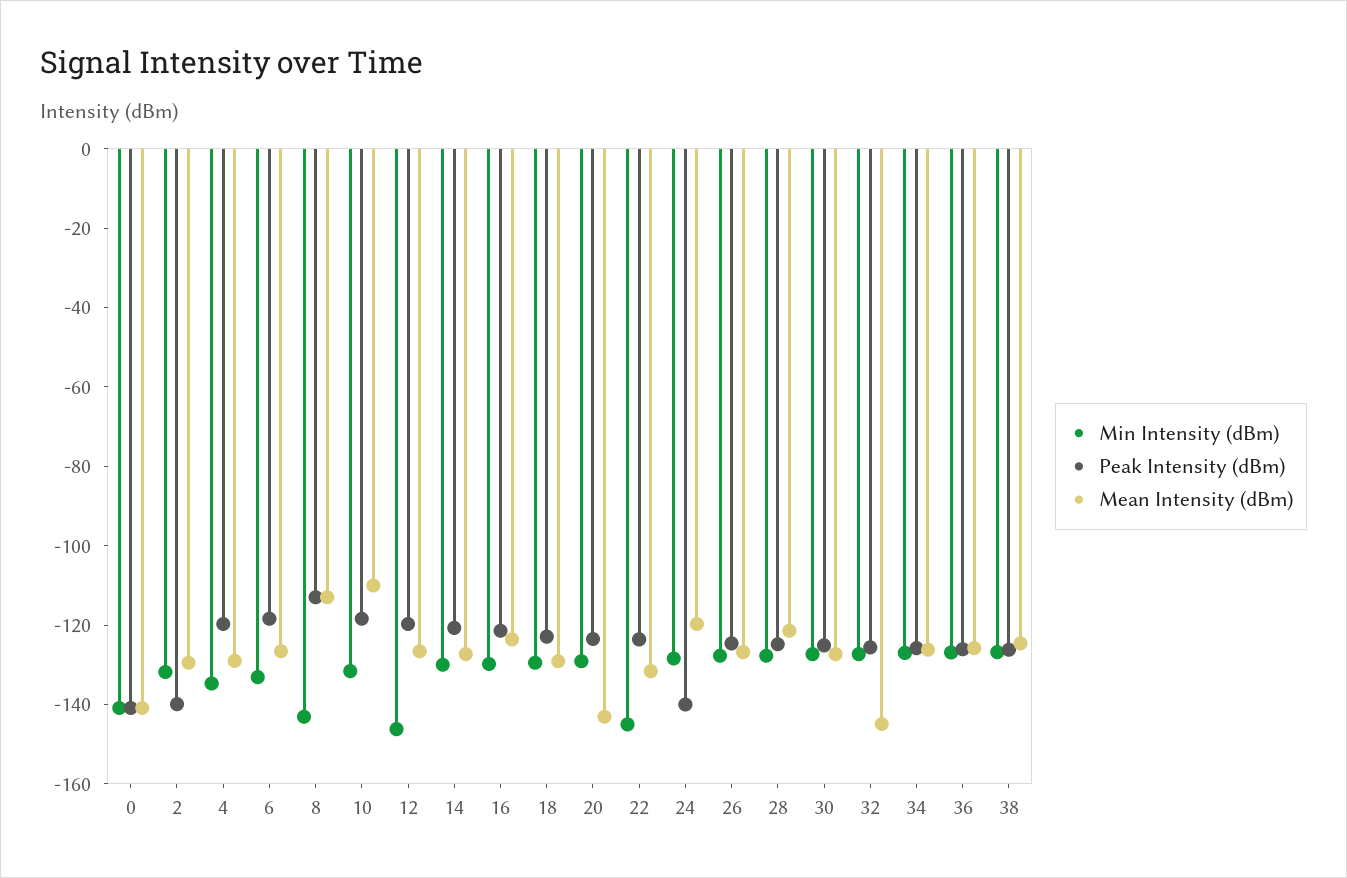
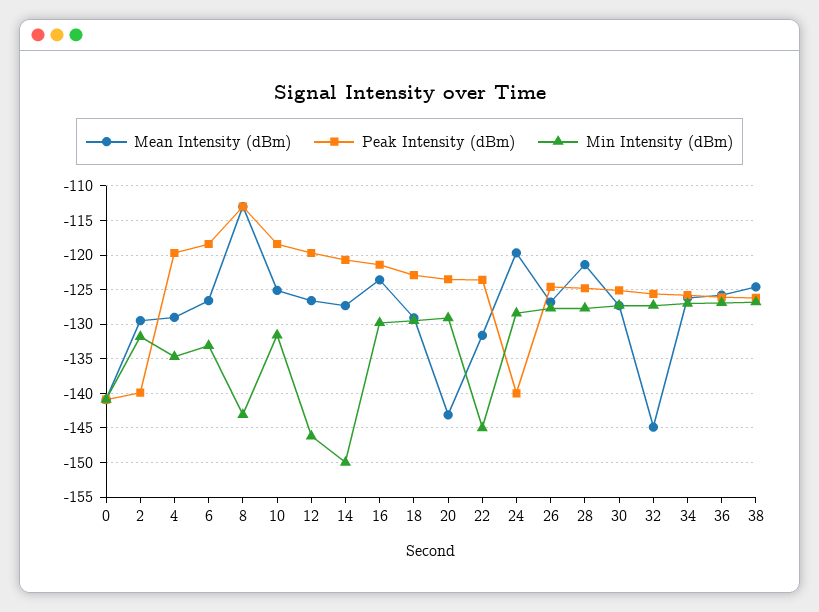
Mean Intensity (dBm), 10: -110 -> -125
Min Intensity (dBm), 14: -130 -> -150

